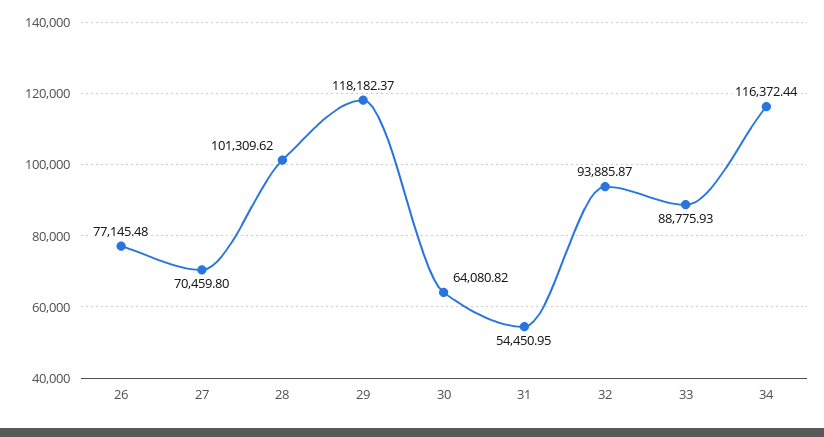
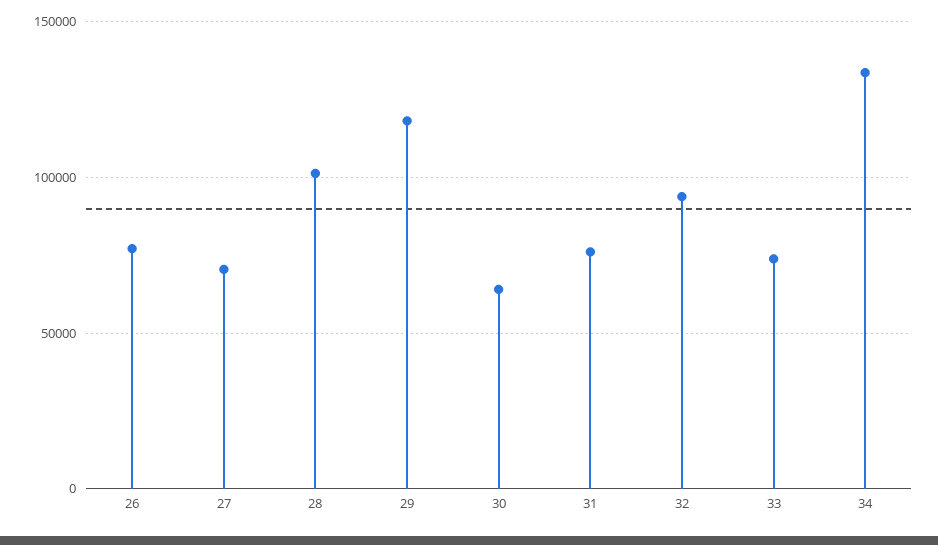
31: 54450.95 -> 75000
33: 88775.93 -> 75000
34: 116372.44 -> 135000

